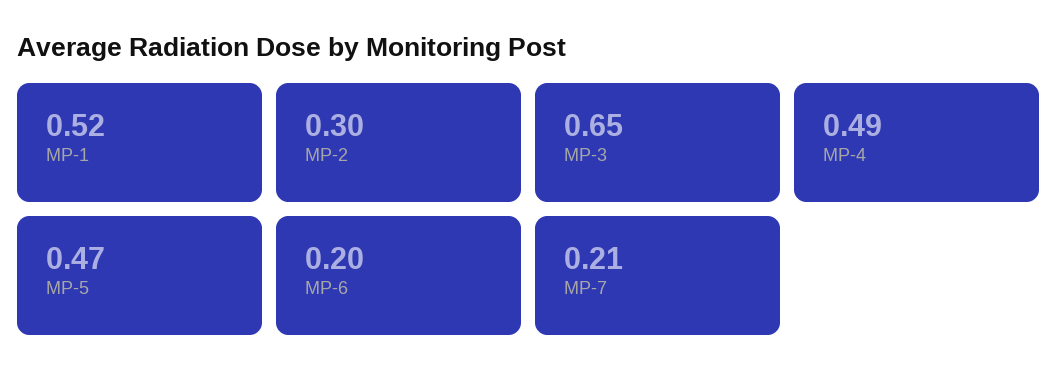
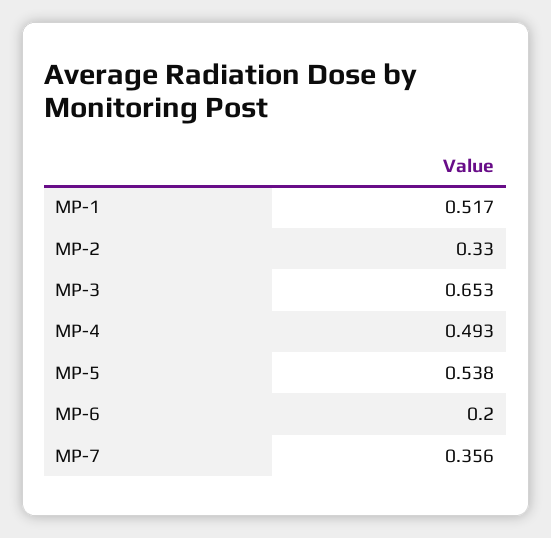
MP-2: 0.3 -> 0.33
MP-5: 0.47 -> 0.538
MP-7: 0.21 -> 0.356

